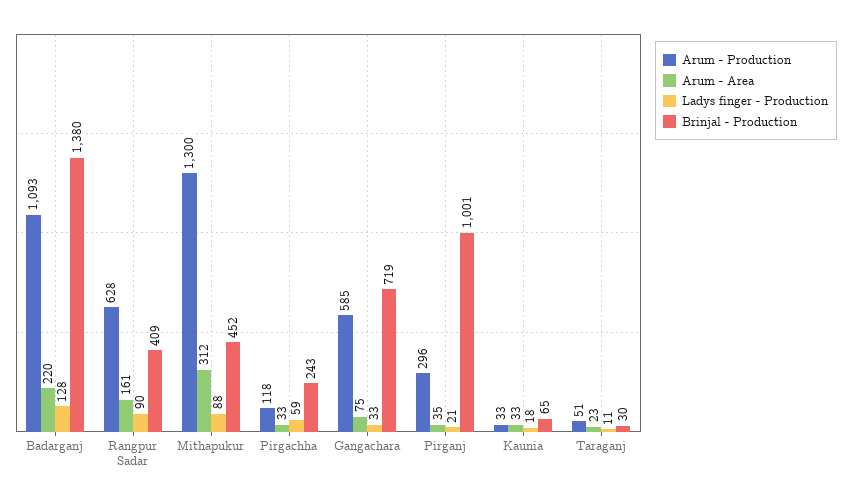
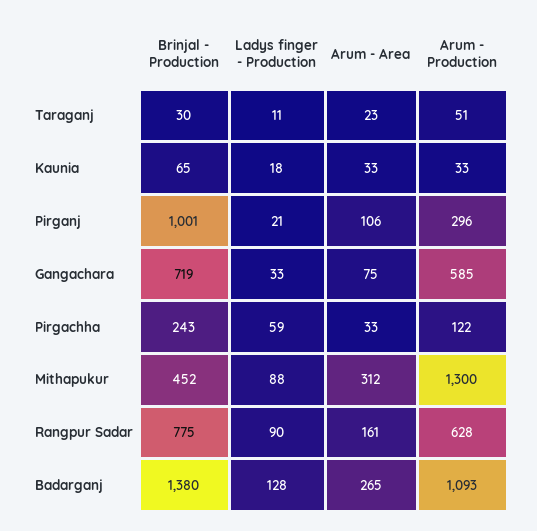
Arum - Area, Badarganj: 220 -> 265
Brinjal - Production, Rangpur Sadar: 409 -> 775
Arum - Production, Pirgachha: 118 -> 122
Arum - Area, Pirganj: 35 -> 106

